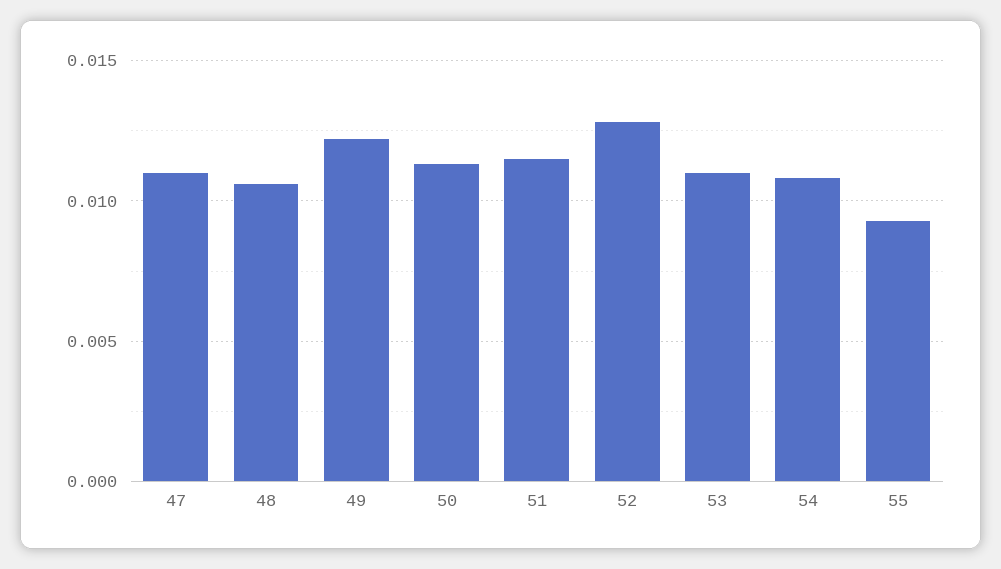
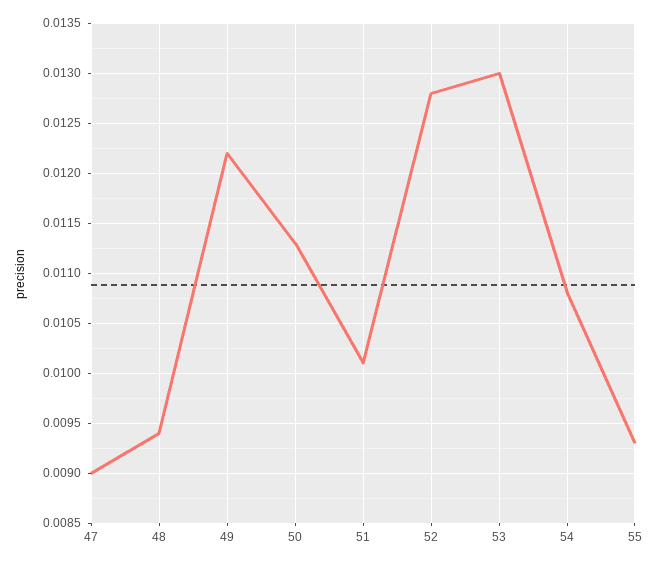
47: 0.011 -> 0.009
48: 0.0105 -> 0.0094
51: 0.0115 -> 0.0101
53: 0.011 -> 0.013

